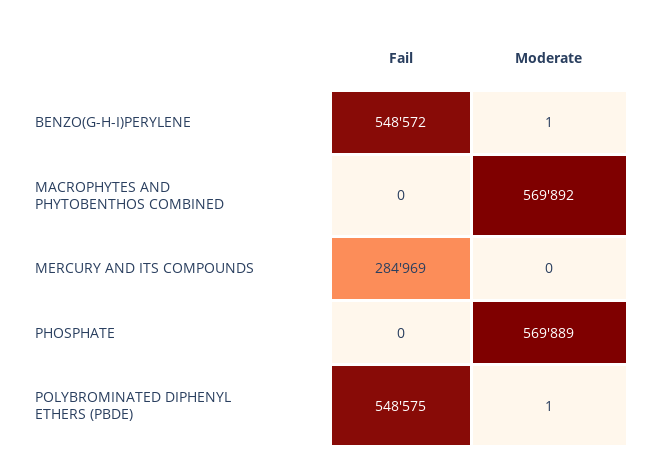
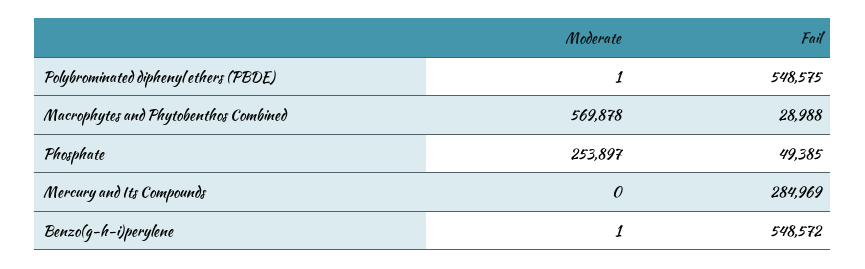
Fail, MACROPHYTES AND PHYTOBENTHOS COMBINED: 0 -> 28988
Moderate, MACROPHYTES AND PHYTOBENTHOS COMBINED: 569892 -> 569878
Fail, PHOSPHATE: 0 -> 49385
Moderate, PHOSPHATE: 569889 -> 253897

